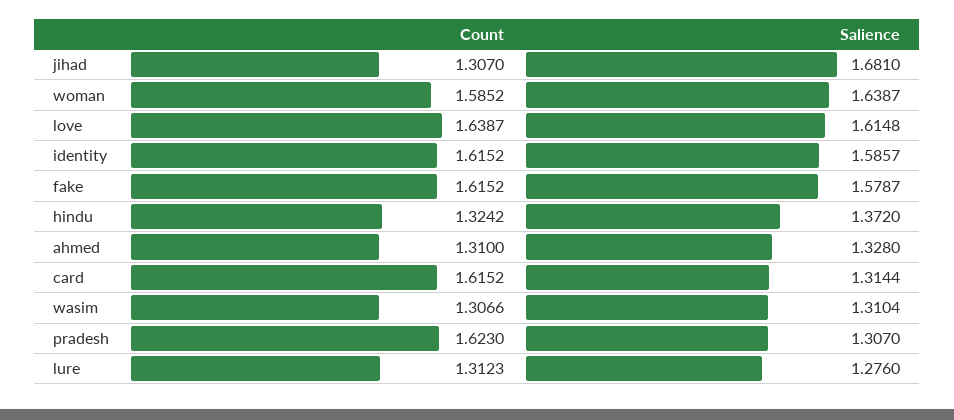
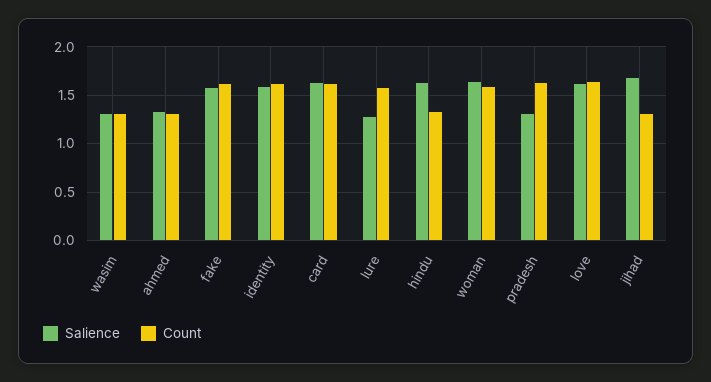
Salience, hindu: 1.372 -> 1.6
Salience, card: 1.3144 -> 1.6
Count, lure: 1.3123 -> 1.6

